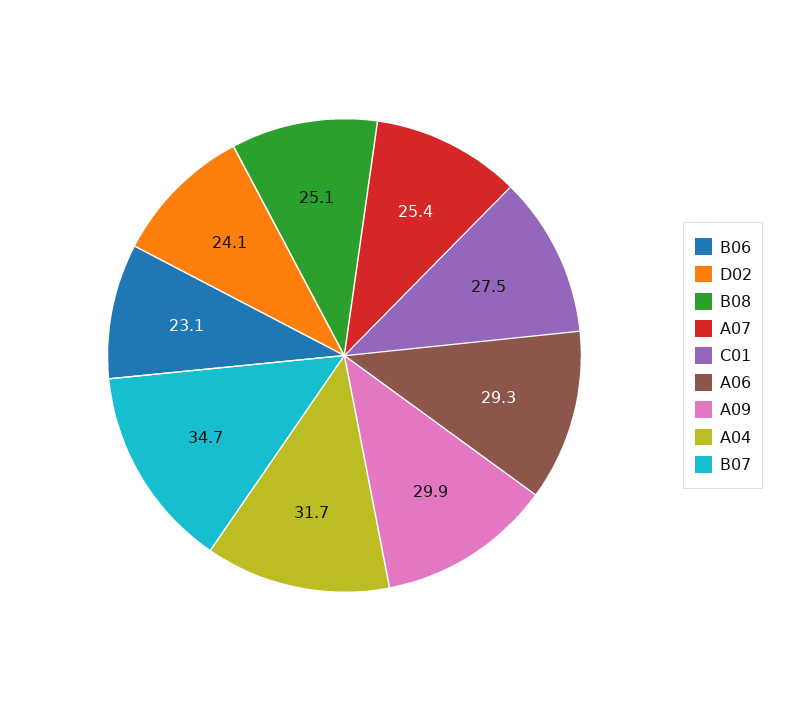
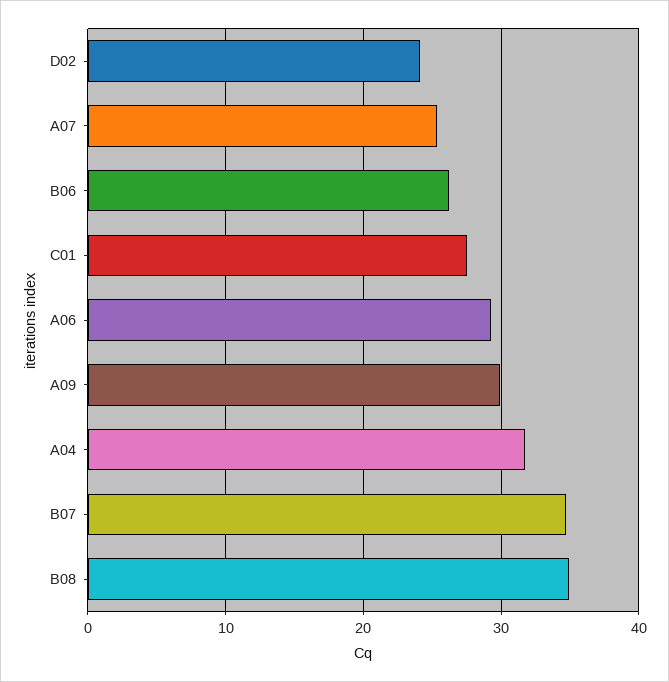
B06: 23.1 -> 26
B08: 25.1 -> 35

